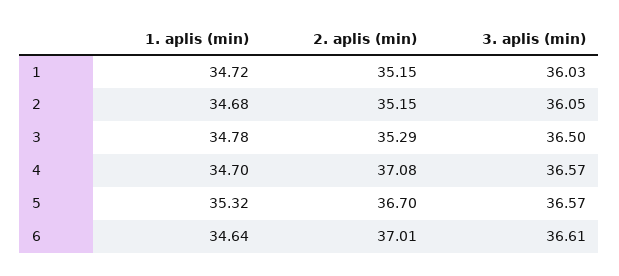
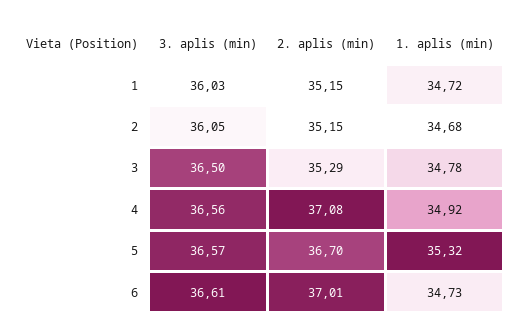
1. aplis (min), 4: 34.7 -> 34.92
3. aplis (min), 4: 36.57 -> 36.56
1. aplis (min), 6: 34.64 -> 34.73

